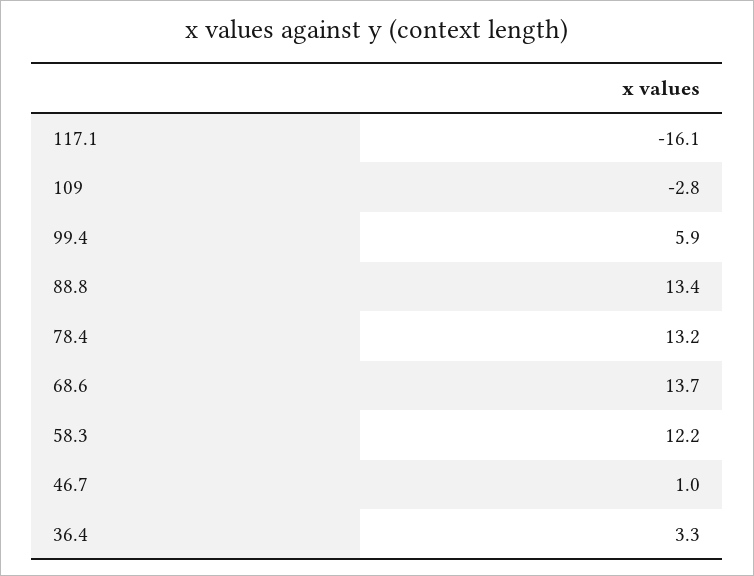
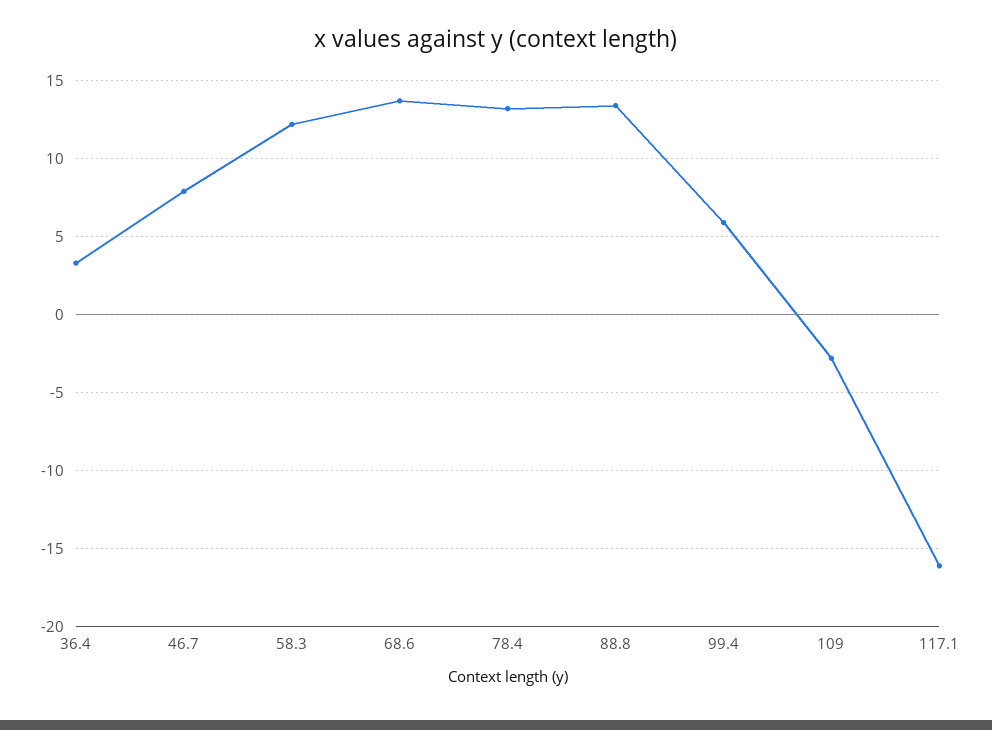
46.7: 1 -> 8

